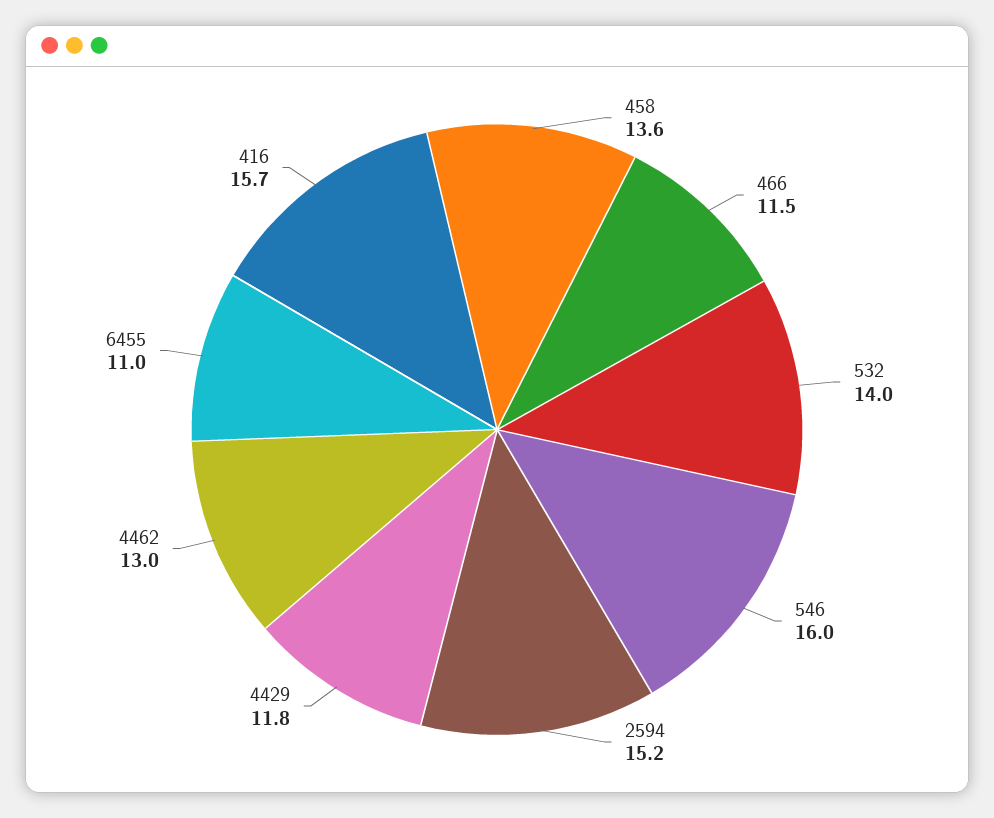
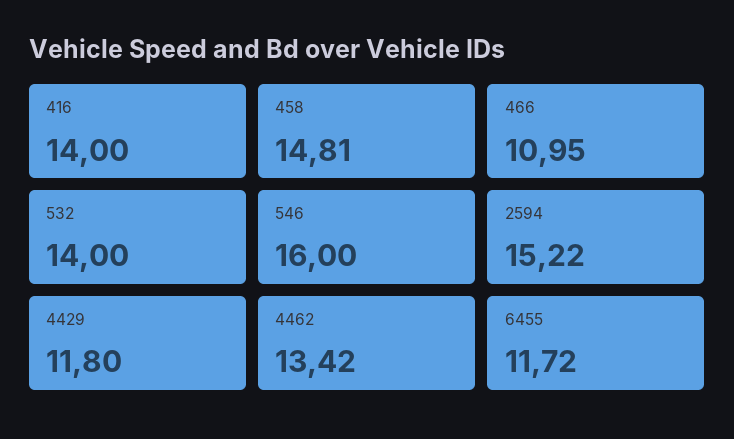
458: 13.6 -> 14.81
466: 11.5 -> 10.95
4462: 13 -> 13.42
6455: 11 -> 11.72
416: 15.7 -> 14

